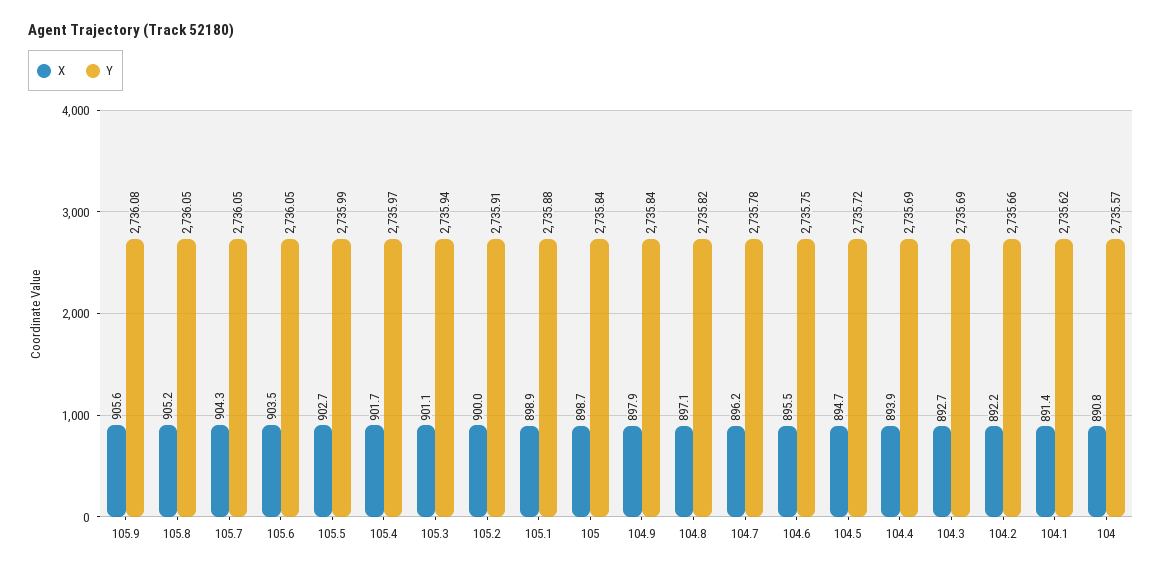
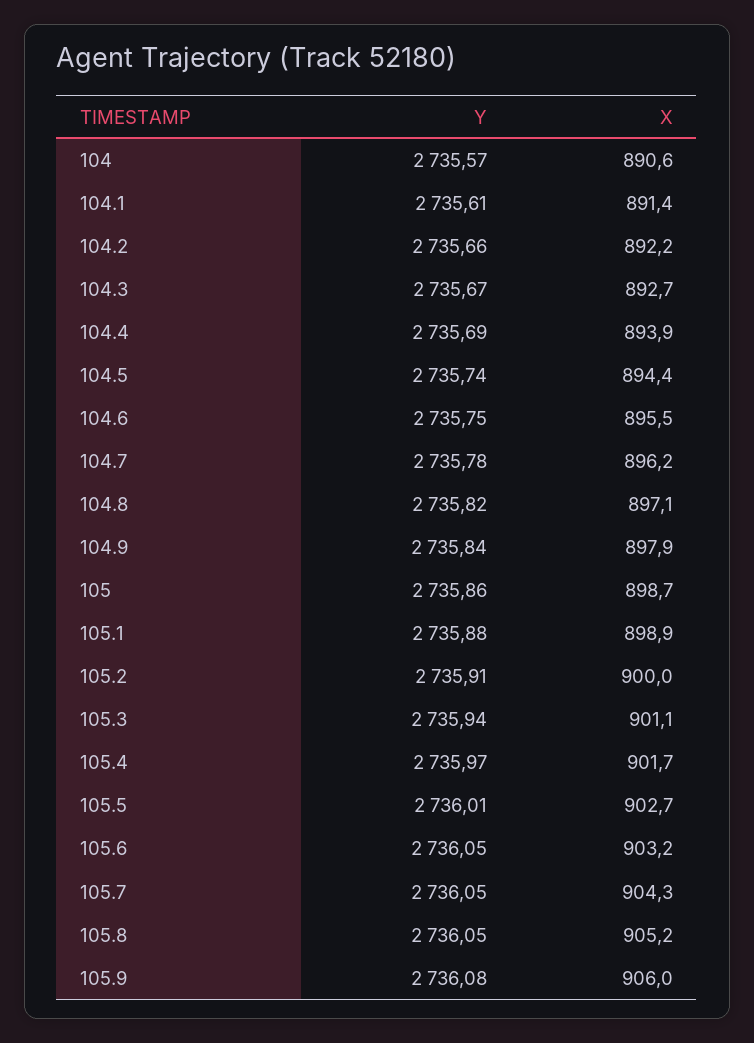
X, 105.9: 905.6 -> 906
X, 105.6: 903.5 -> 903.2
Y, 105.5: 2735.99 -> 2736.01
Y, 105: 2735.84 -> 2735.86
X, 104.5: 894.7 -> 894.4
Y, 104.5: 2735.72 -> 2735.74
Y, 104.3: 2735.69 -> 2735.67
Y, 104.1: 2735.62 -> 2735.61
X, 104: 890.8 -> 890.6

